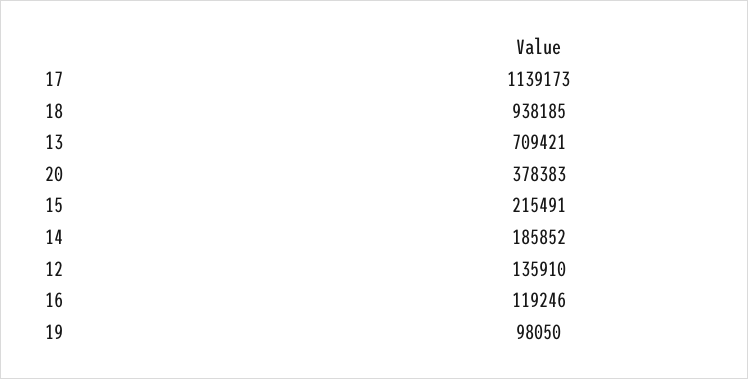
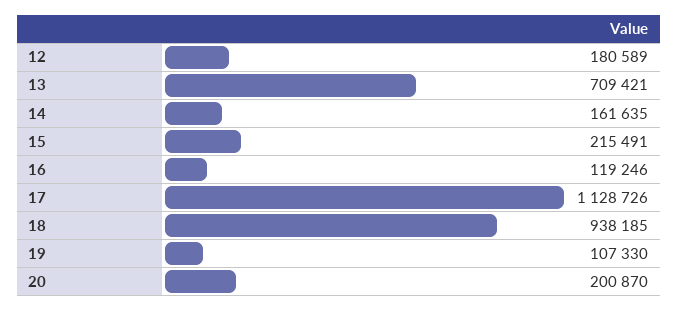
17: 1139173 -> 1128726
20: 378383 -> 200870
14: 185852 -> 161635
12: 135910 -> 180589
19: 98050 -> 107330

